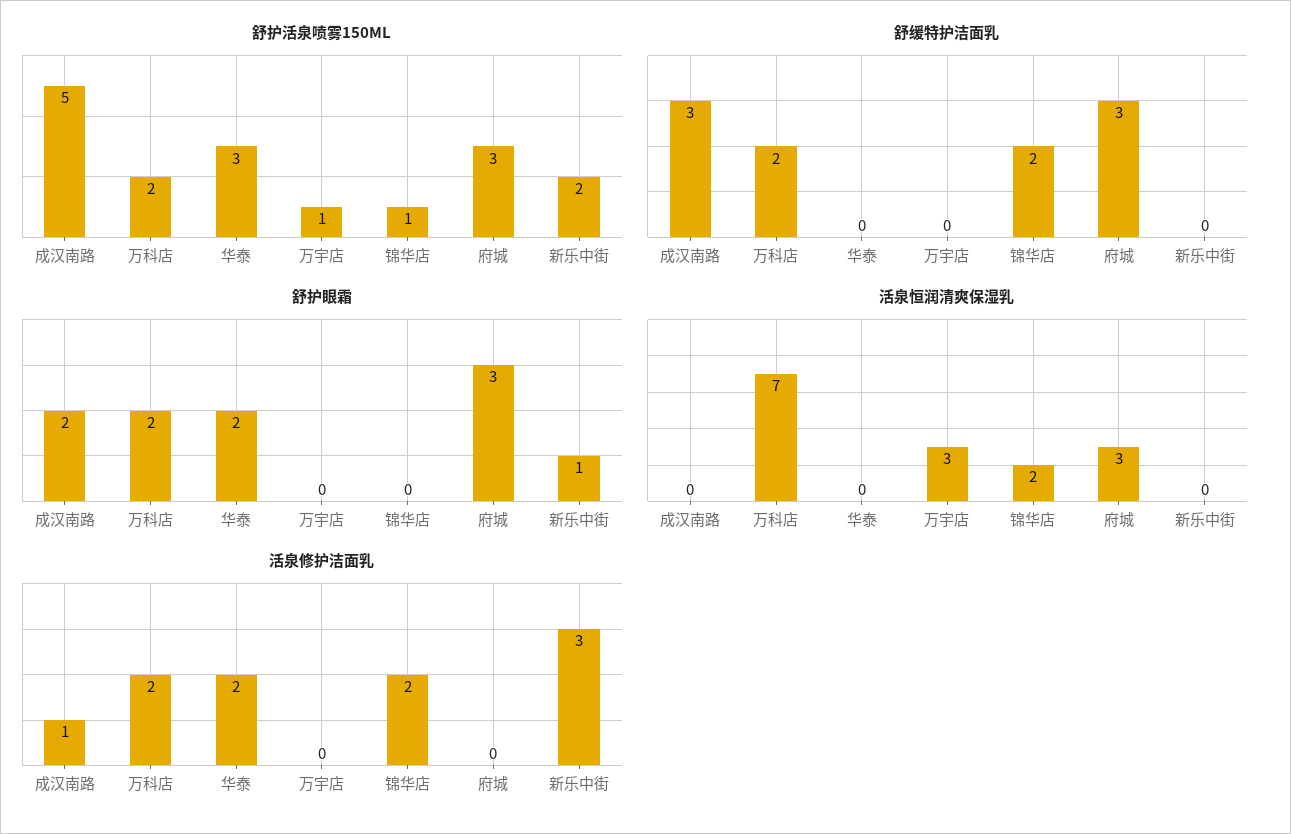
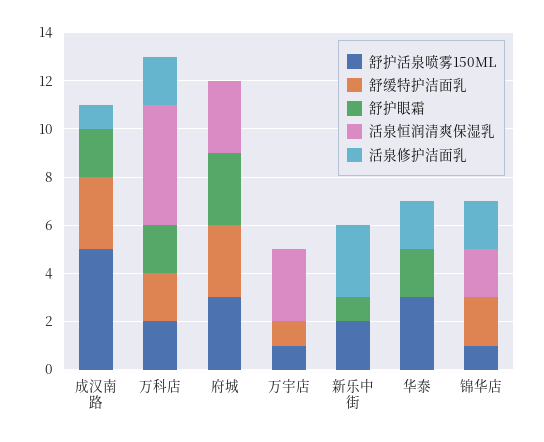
舒缓特护洁面乳, 万宇店: 0 -> 1
活泉恒润清爽保湿乳, 万科店: 7 -> 5

